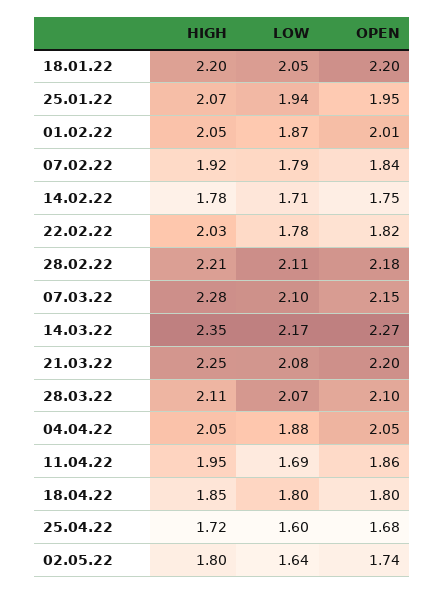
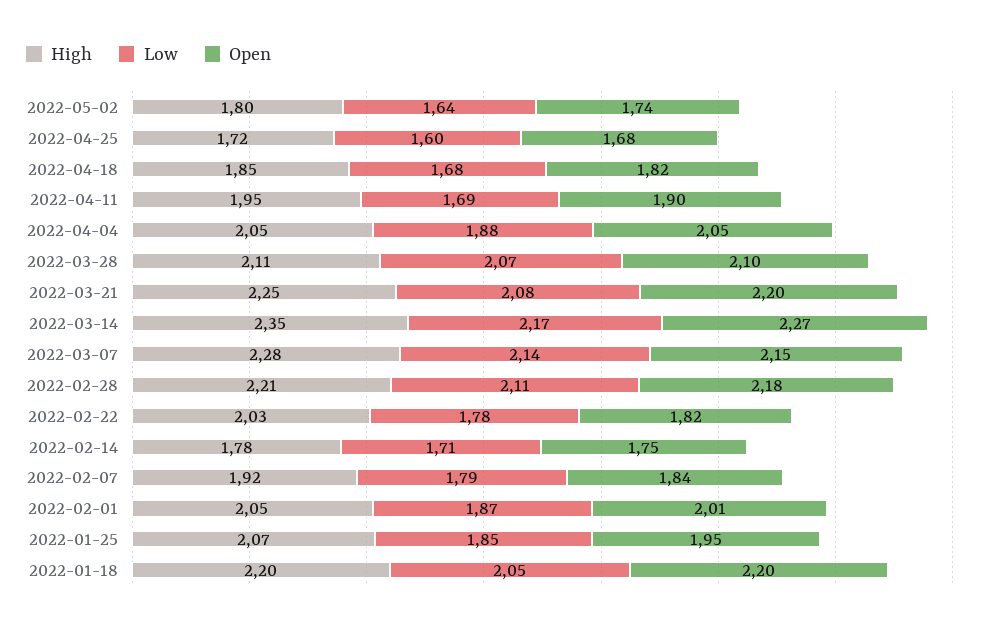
LOW, 25.01.22: 1.94 -> 1.85
LOW, 07.03.22: 2.1 -> 2.14
OPEN, 11.04.22: 1.86 -> 1.9
LOW, 18.04.22: 1.8 -> 1.68
OPEN, 18.04.22: 1.8 -> 1.82

